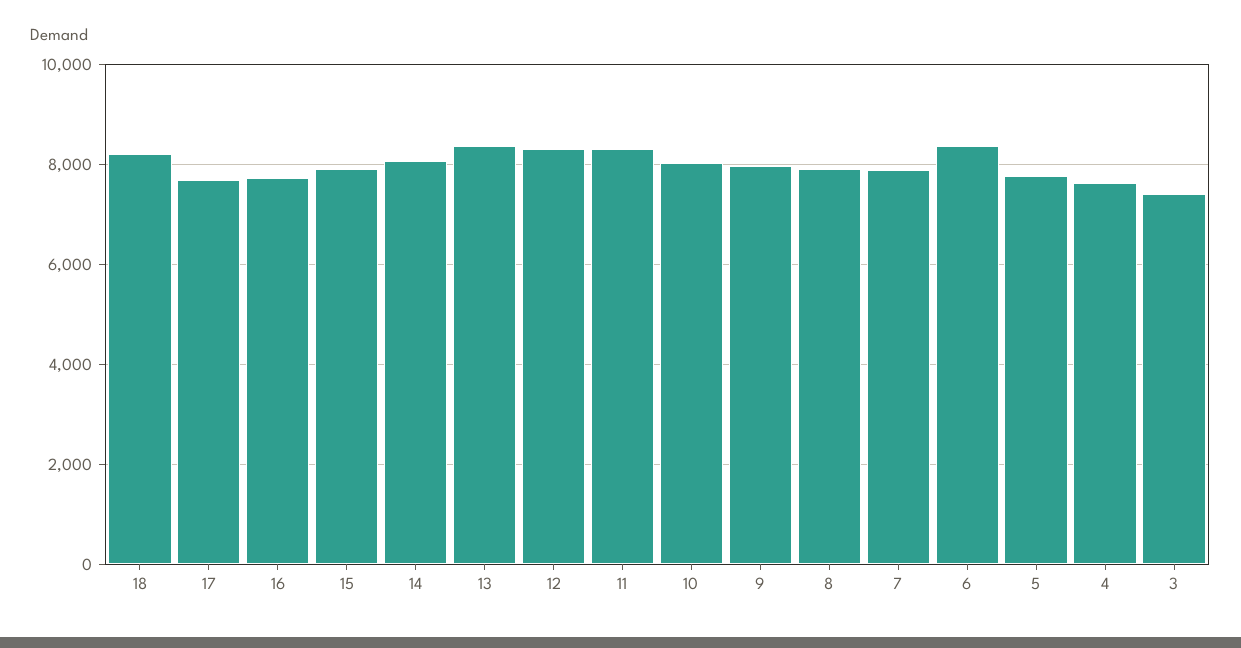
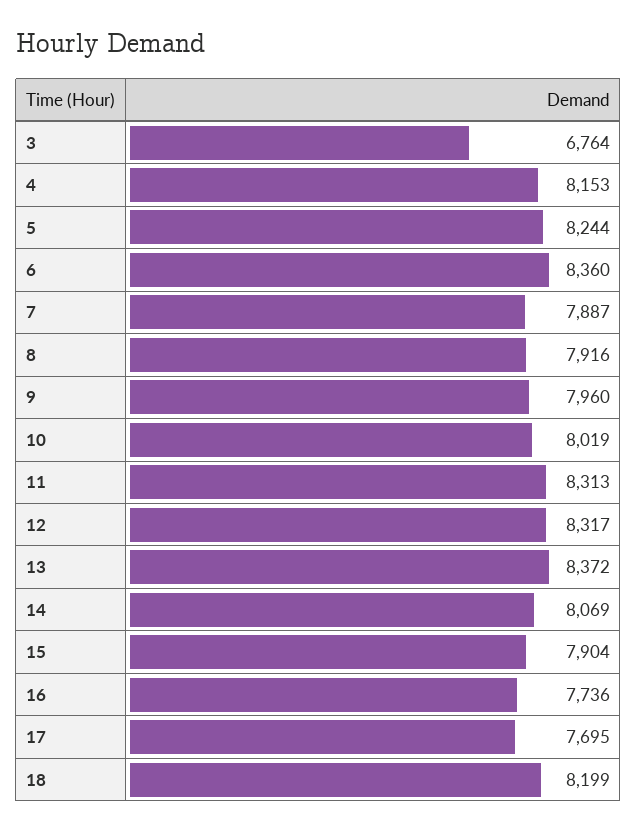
5: 7800 -> 8244
4: 7600 -> 8153
3: 7400 -> 6764

